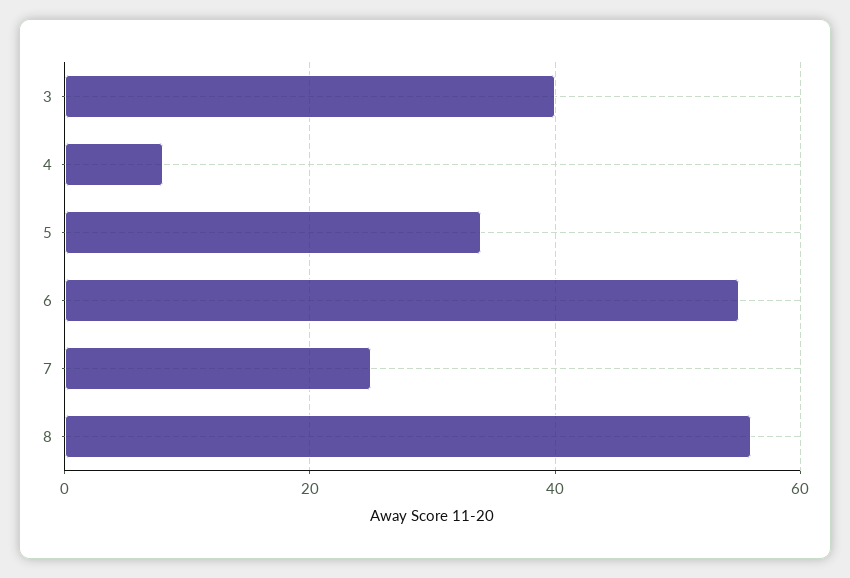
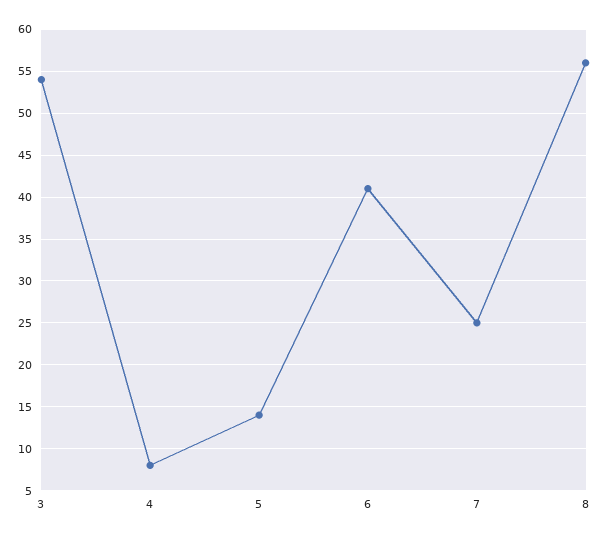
3: 40 -> 54
5: 35 -> 14
6: 55 -> 41

